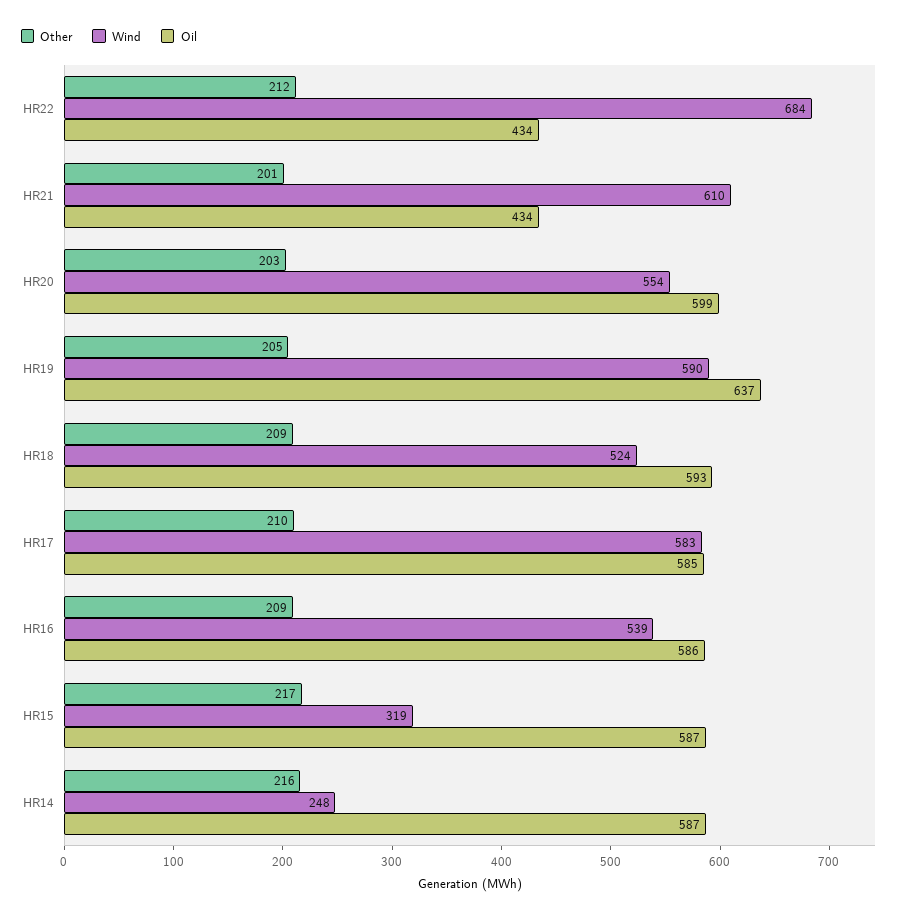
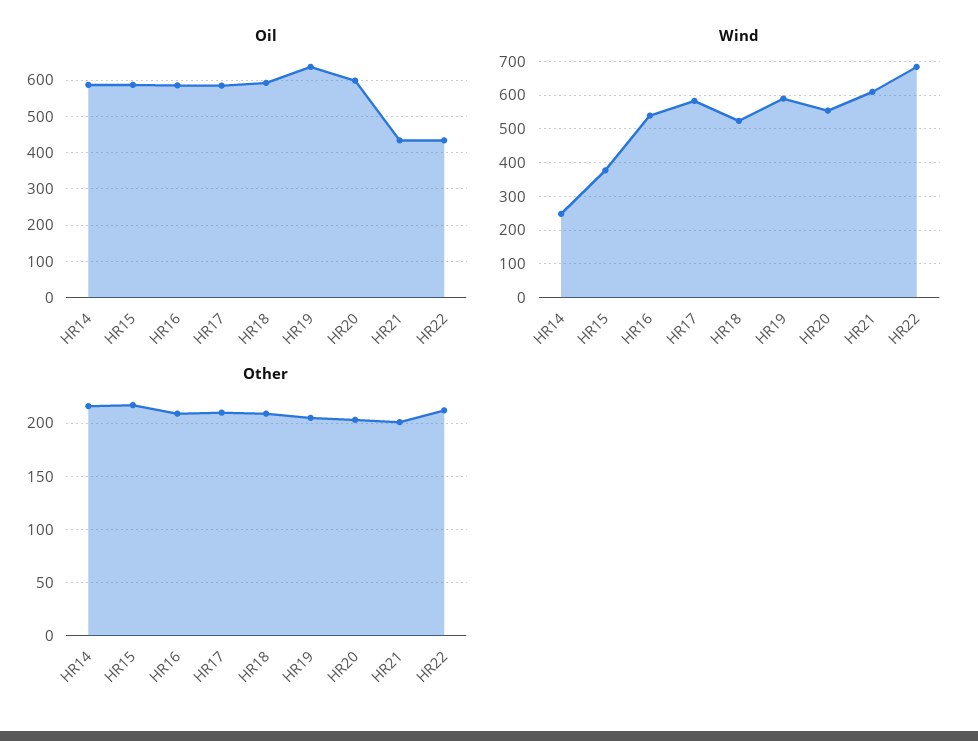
Wind, HR15: 319 -> 380

